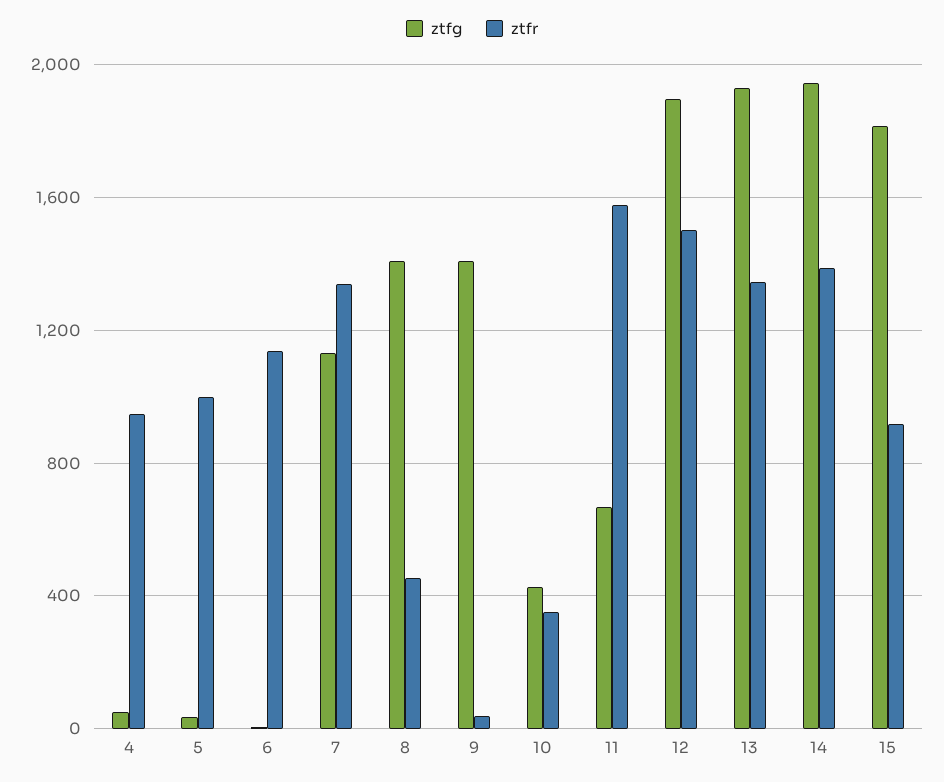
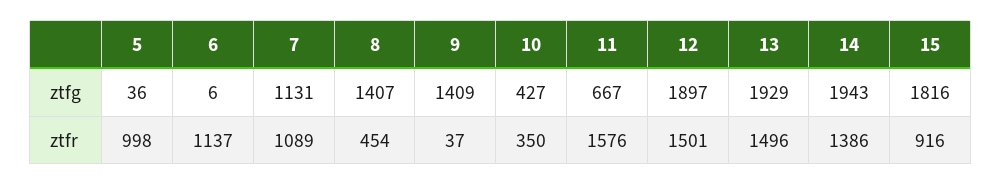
ztfg, 4: 50 -> none
ztfr, 4: 950 -> none
ztfr, 7: 1350 -> 1089
ztfr, 13: 1350 -> 1496

